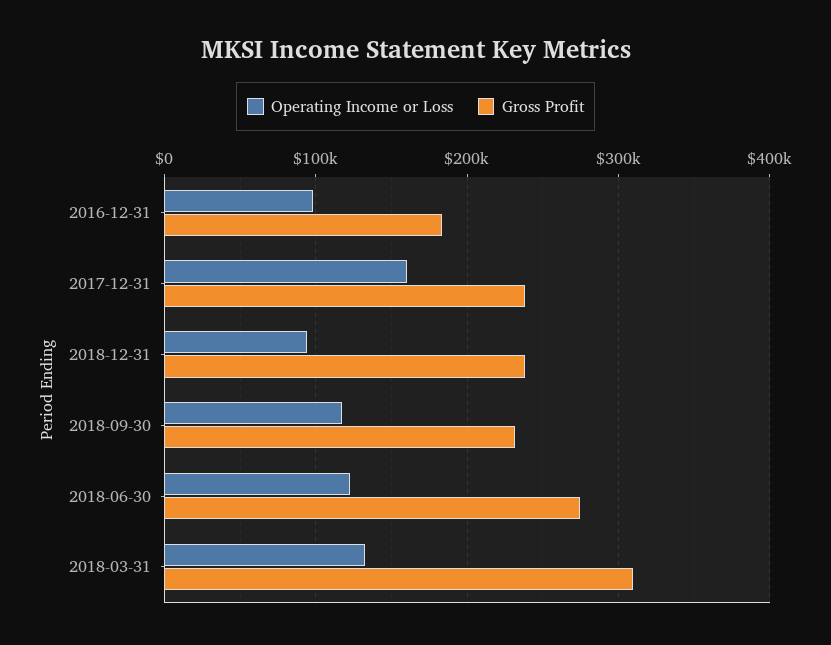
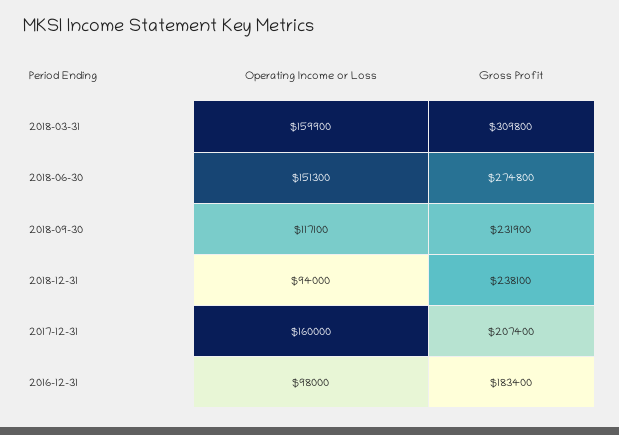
Gross Profit, 2017-12-31: 240000 -> 207400
Operating Income or Loss, 2018-06-30: 120000 -> 151300
Operating Income or Loss, 2018-03-31: 130000 -> 159900

